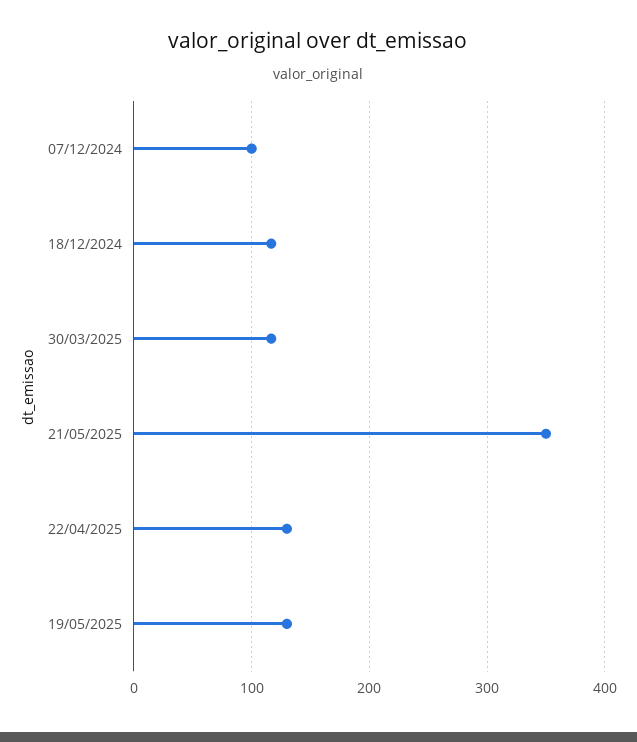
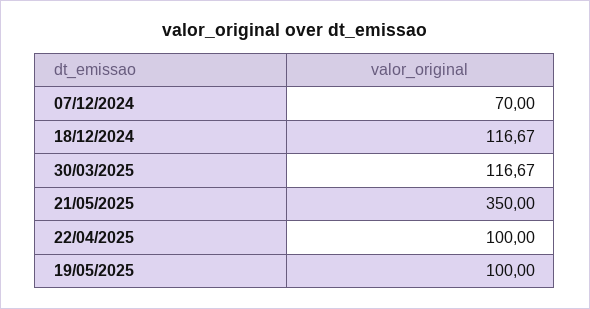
07/12/2024: 100 -> 70
22/04/2025: 130 -> 100
19/05/2025: 130 -> 100

